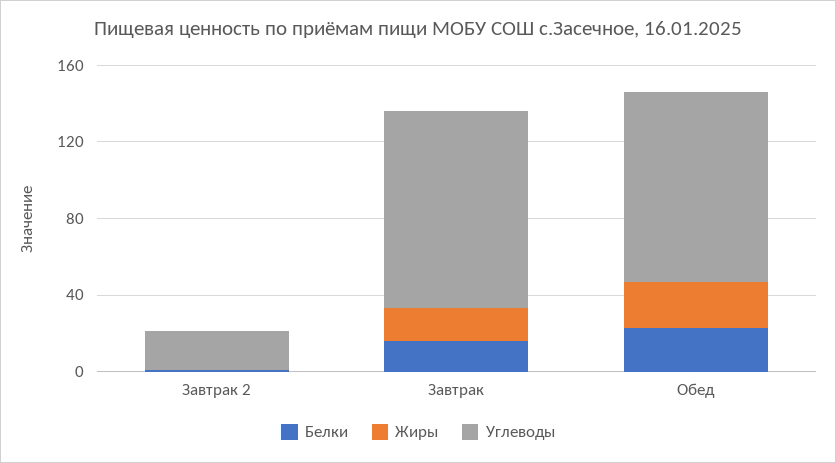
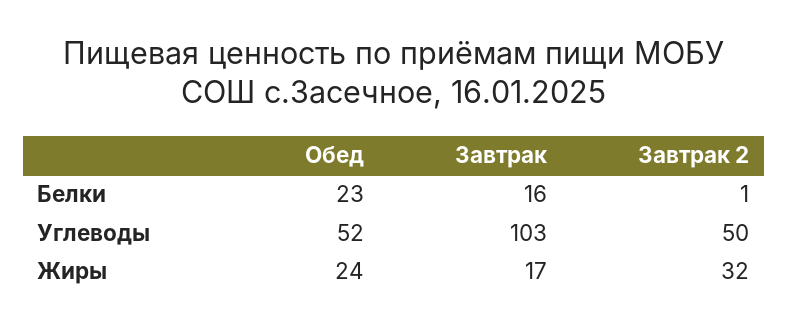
Жиры, Завтрак 2: 0 -> 32
Углеводы, Завтрак 2: 20 -> 50
Углеводы, Обед: 100 -> 52

